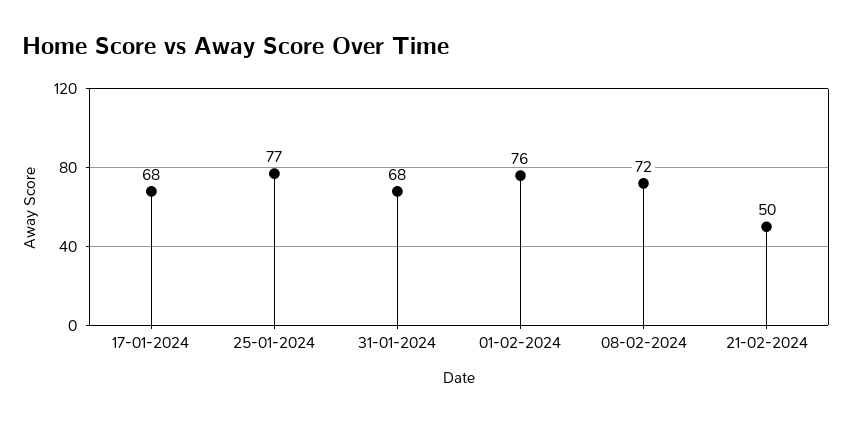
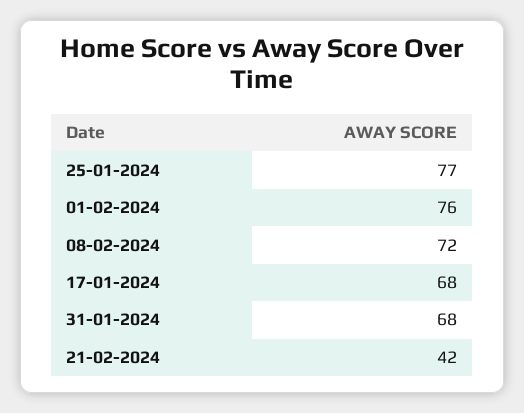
21-02-2024: 50 -> 42

